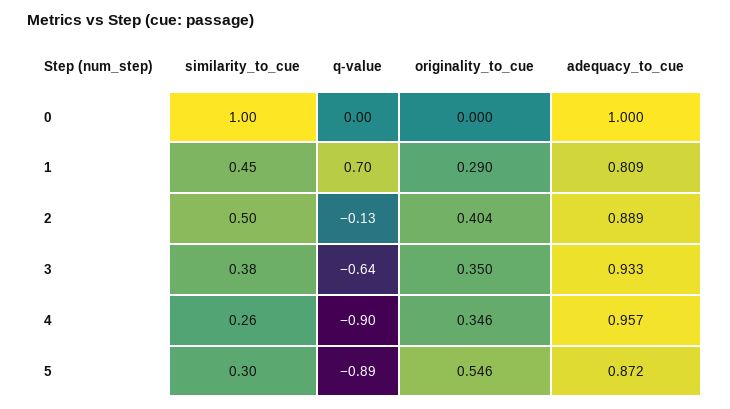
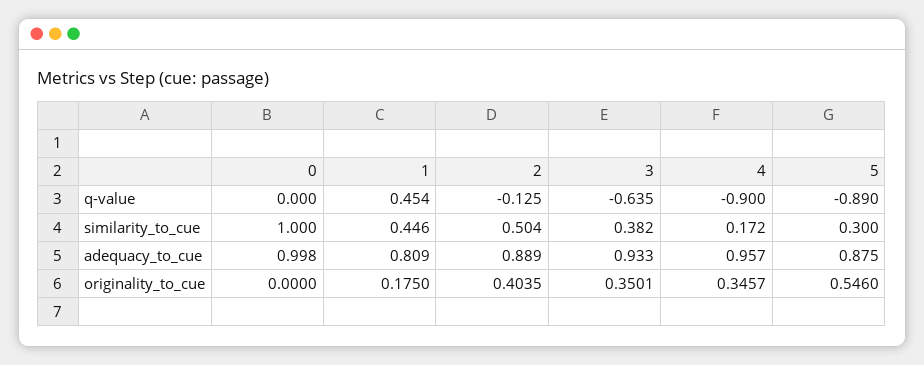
adequacy_to_cue, 0: 1 -> 0.998
q-value, 1: 0.7 -> 0.454
originality_to_cue, 1: 0.29 -> 0.175
similarity_to_cue, 4: 0.26 -> 0.172
adequacy_to_cue, 5: 0.872 -> 0.875

